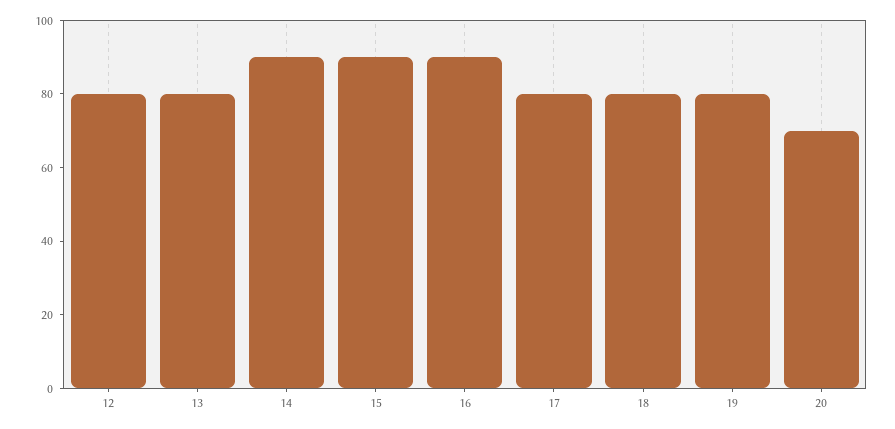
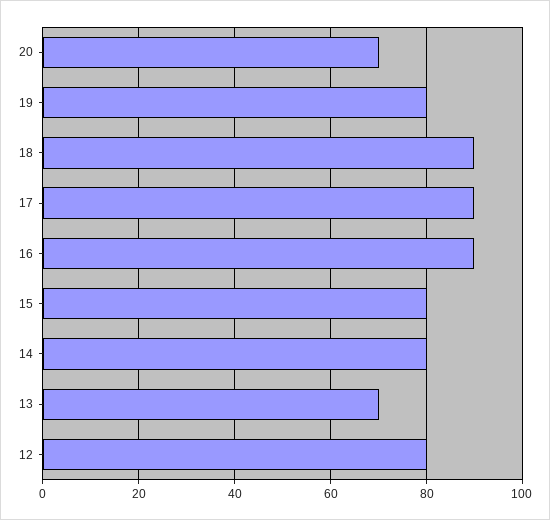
13: 80 -> 70
14: 90 -> 80
15: 90 -> 80
17: 80 -> 90
18: 80 -> 90

